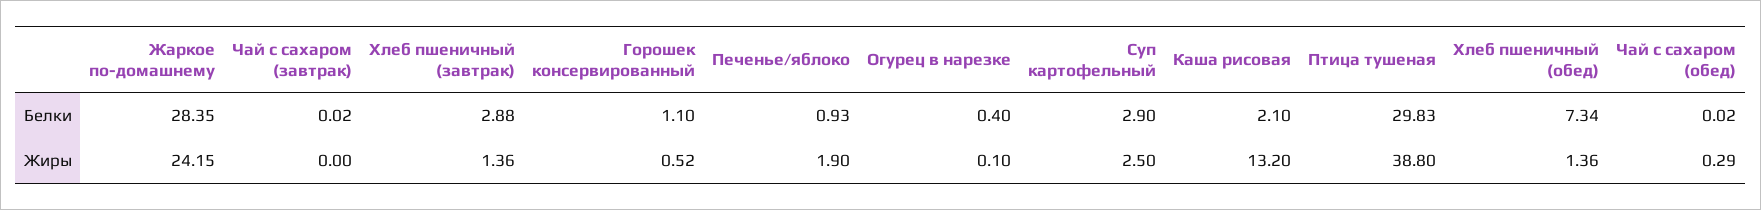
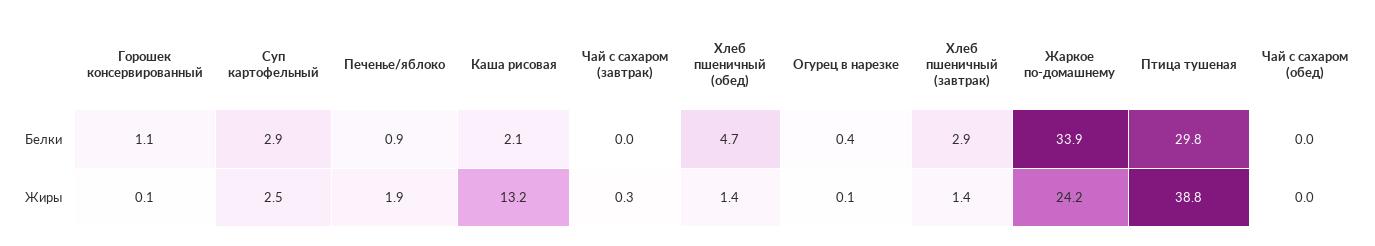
Жаркое по-домашнему, Белки: 28.35 -> 33.9
Хлеб пшеничный (обед), Белки: 7.34 -> 4.7
Чай с сахаром (завтрак), Жиры: 0 -> 0.3
Горошек консервированный, Жиры: 0.52 -> 0.1
Чай с сахаром (обед), Жиры: 0.29 -> 0

